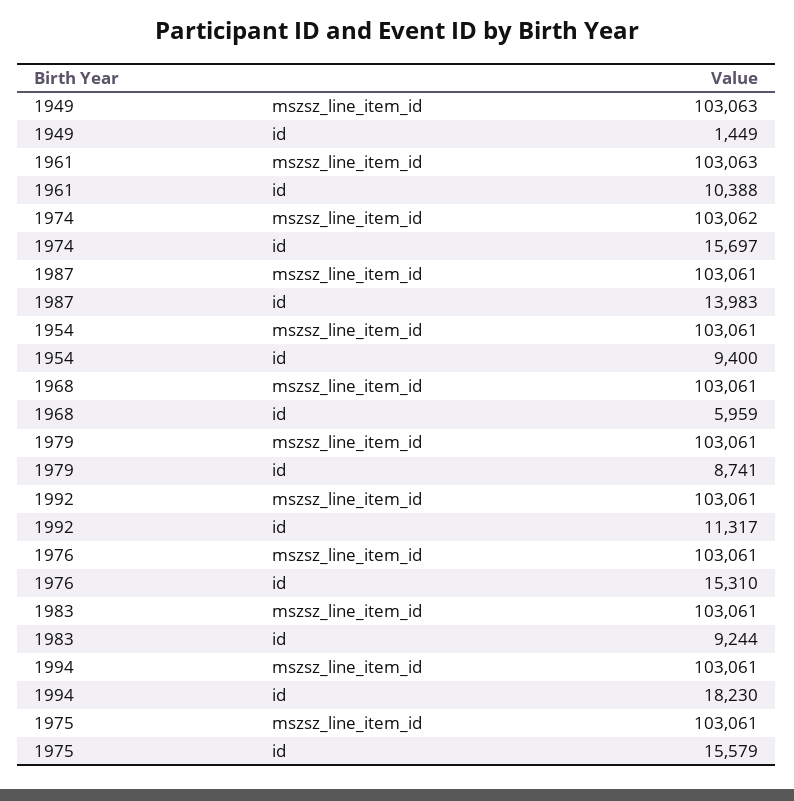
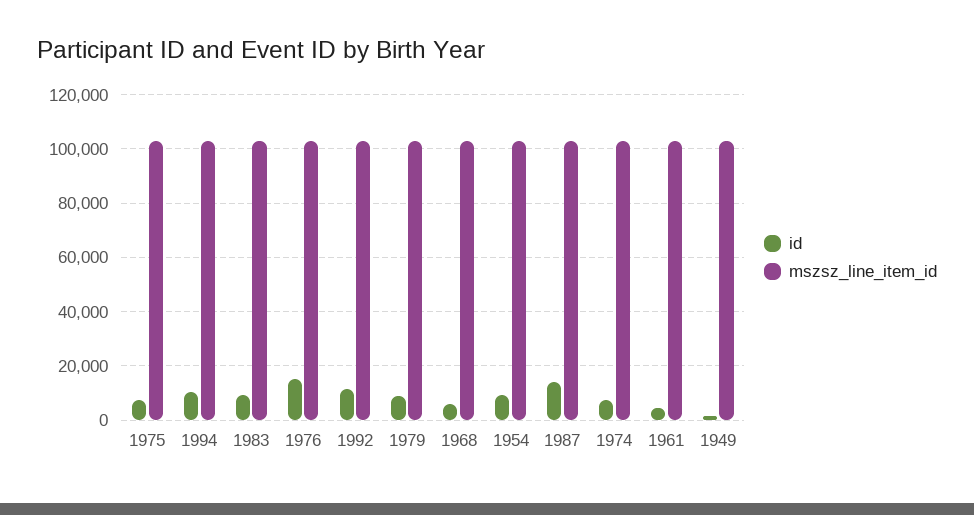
id, 1961: 10388 -> 5000
id, 1974: 15697 -> 7500
id, 1994: 18230 -> 10000
id, 1975: 15579 -> 7500

